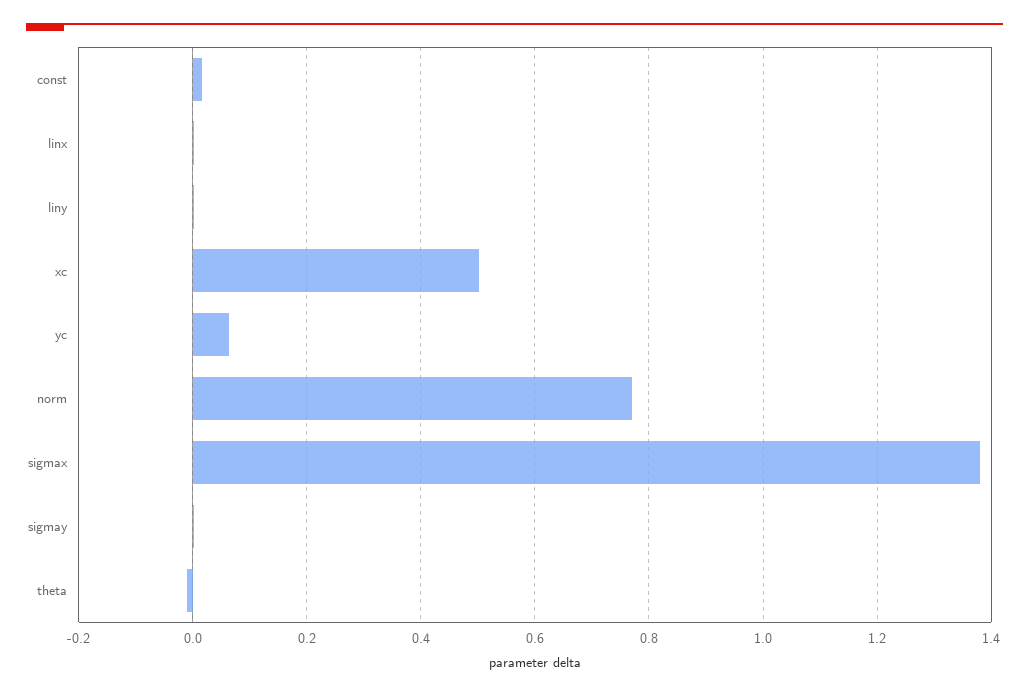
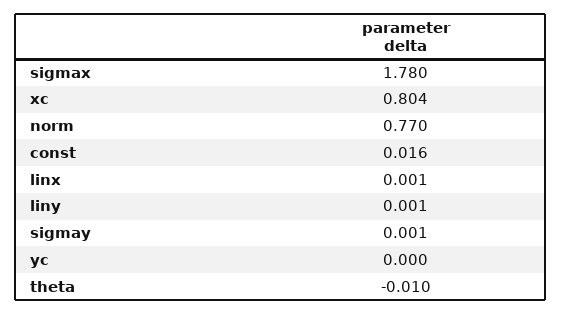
xc: 0.5 -> 0.804
yc: 0.06 -> 0
sigmax: 1.38 -> 1.78

